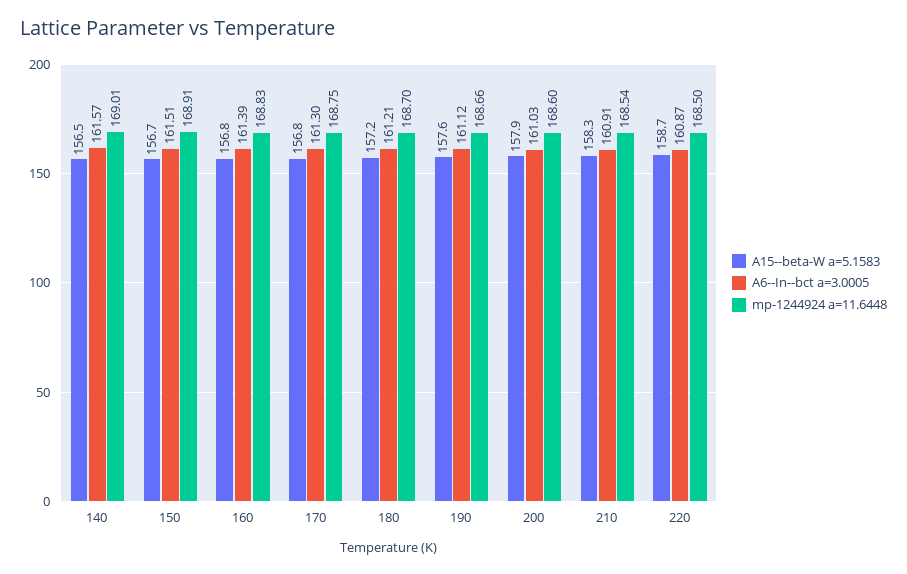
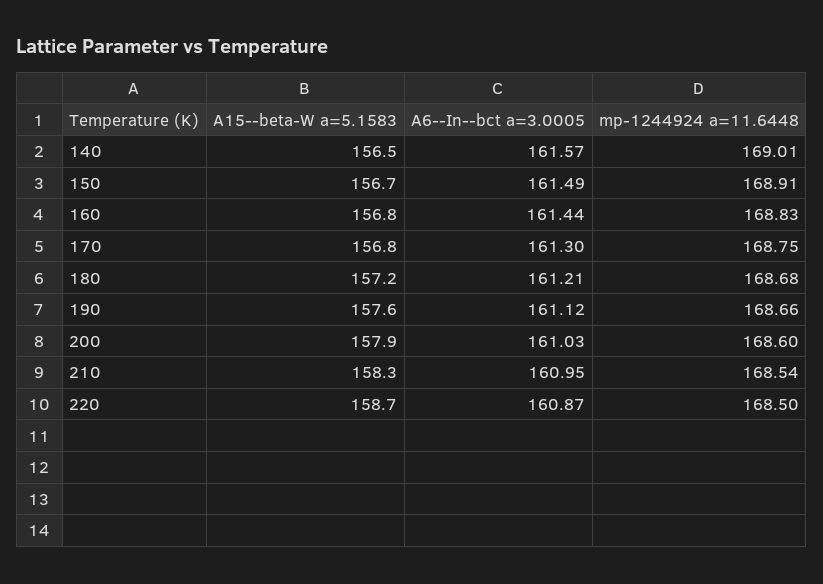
A6--In--bct a=3.0005, 150: 161.51 -> 161.49
A6--In--bct a=3.0005, 160: 161.39 -> 161.44
mp-1244924 a=11.6448, 180: 168.7 -> 168.68
A6--In--bct a=3.0005, 210: 160.91 -> 160.95

